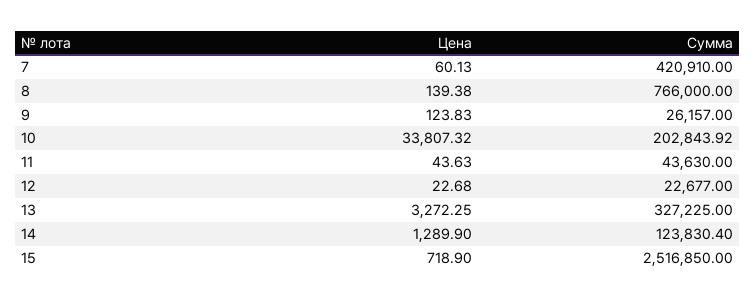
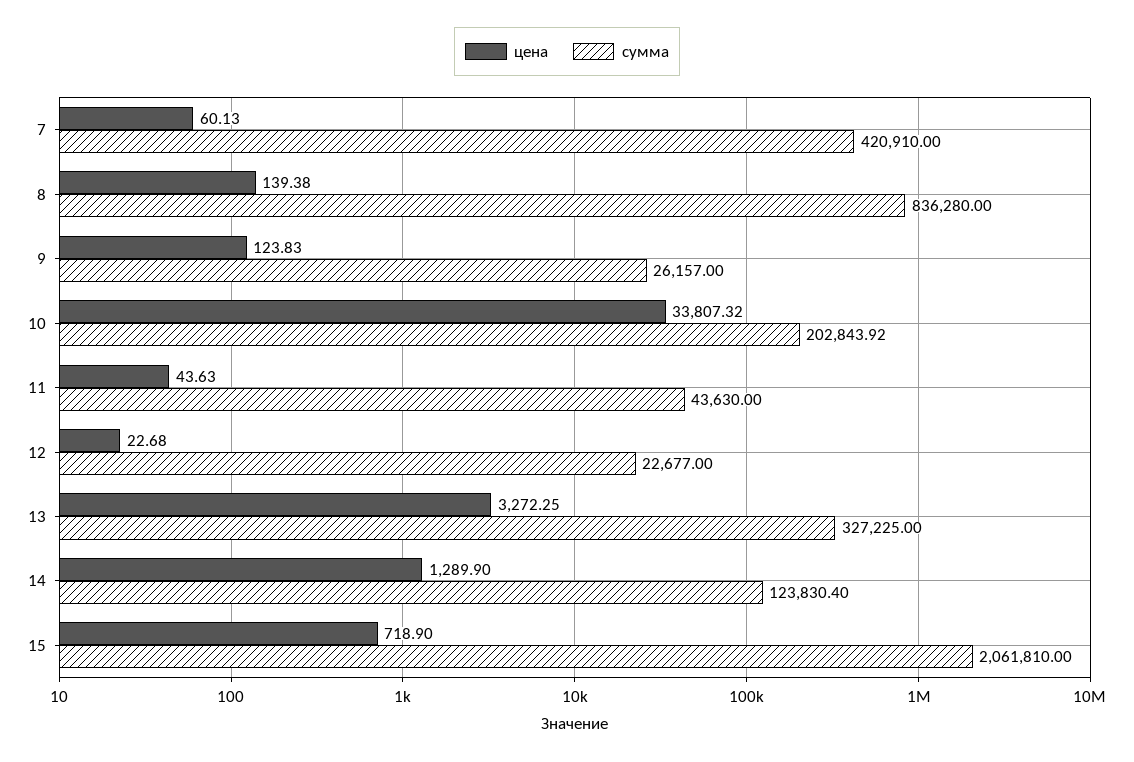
Сумма, 8: 766000 -> 836280
Сумма, 15: 2516850 -> 2061810

